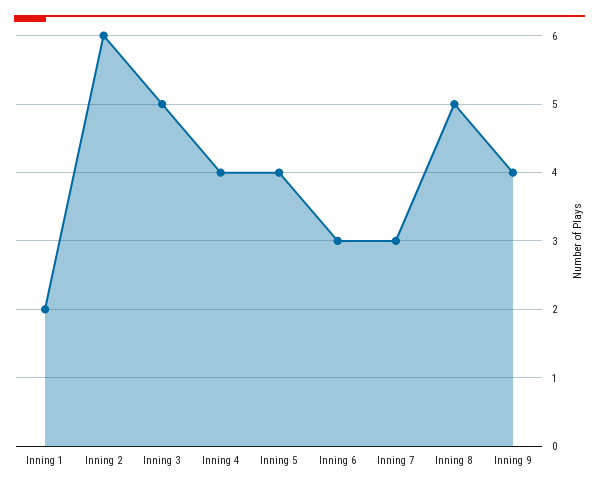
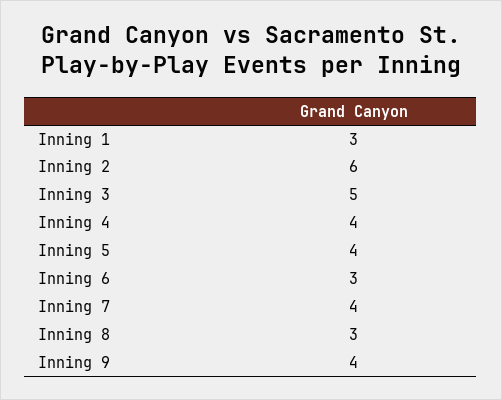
Inning 1: 2 -> 3
Inning 7: 3 -> 4
Inning 8: 5 -> 3

